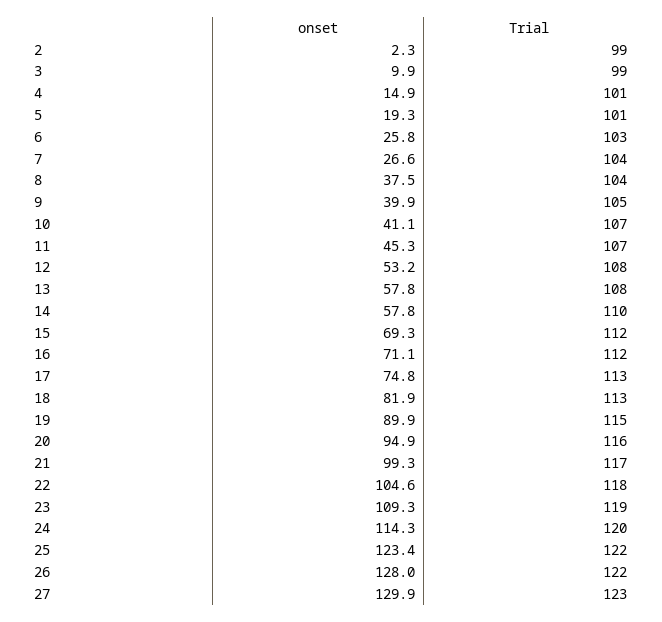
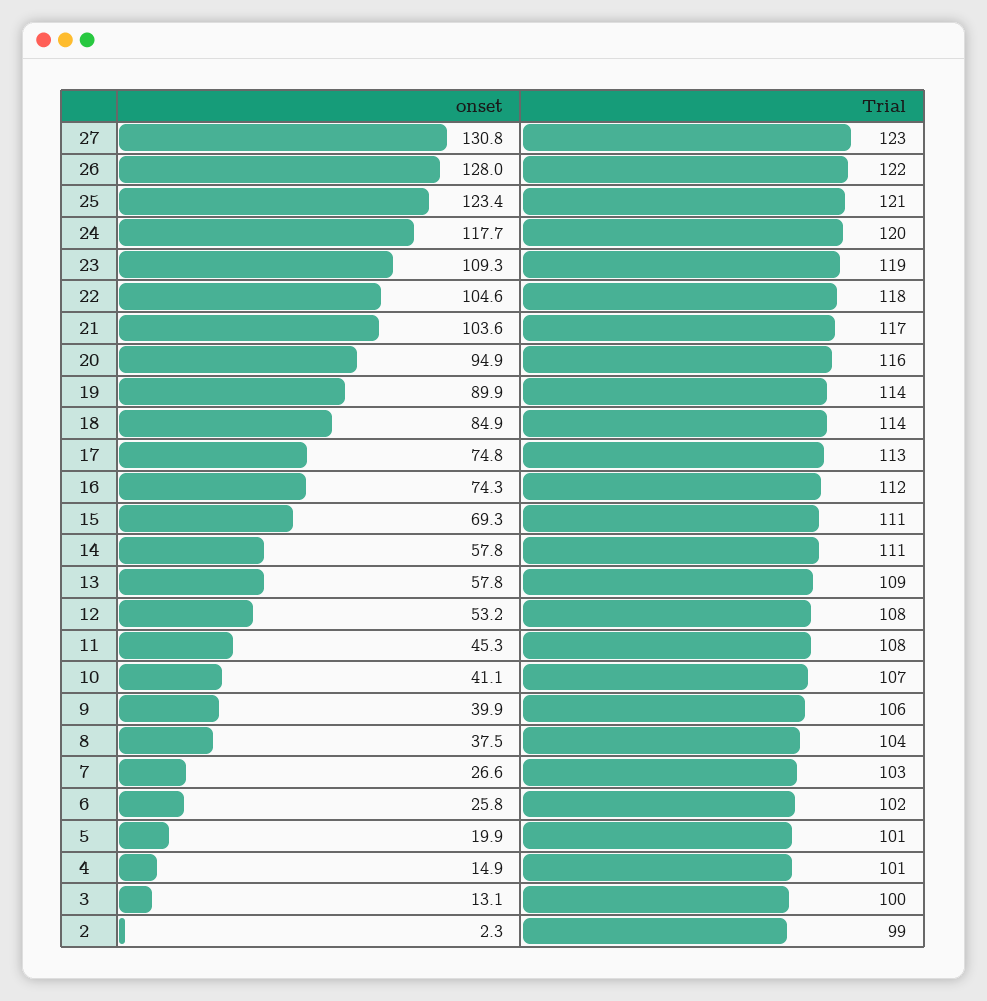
onset, 3: 9.9 -> 13.1
Trial, 3: 99 -> 100
onset, 5: 19.3 -> 19.9
Trial, 6: 103 -> 102
Trial, 7: 104 -> 103
Trial, 9: 105 -> 106
Trial, 11: 107 -> 108
Trial, 13: 108 -> 109
Trial, 14: 110 -> 111
Trial, 15: 112 -> 111
onset, 16: 71.1 -> 74.3
onset, 18: 81.9 -> 84.9
Trial, 18: 113 -> 114
Trial, 19: 115 -> 114
onset, 21: 99.3 -> 103.6
onset, 24: 114.3 -> 117.7
Trial, 25: 122 -> 121
onset, 27: 129.9 -> 130.8

